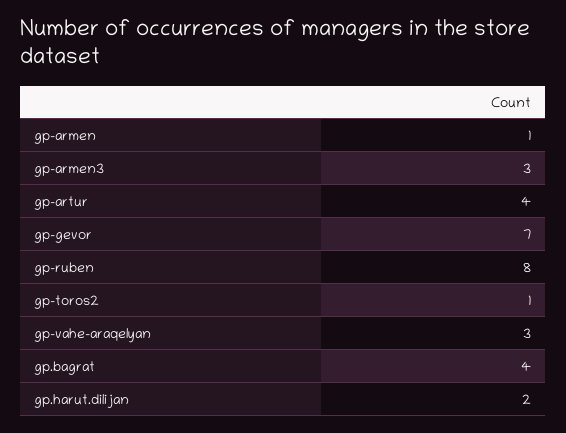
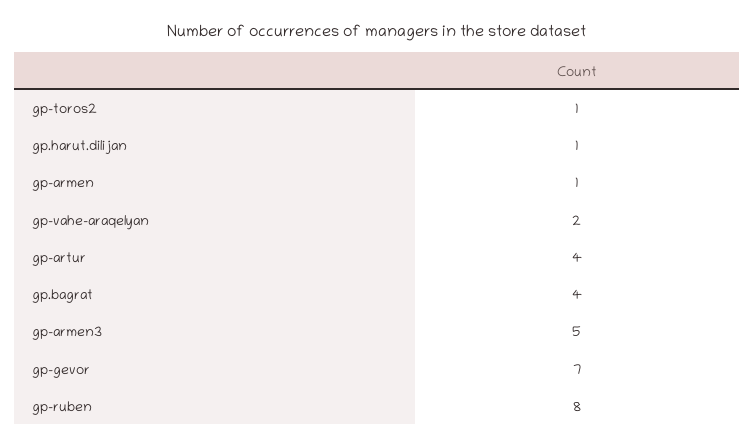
gp-armen3: 3 -> 5
gp-vahe-araqelyan: 3 -> 2
gp.harut.dilijan: 2 -> 1

